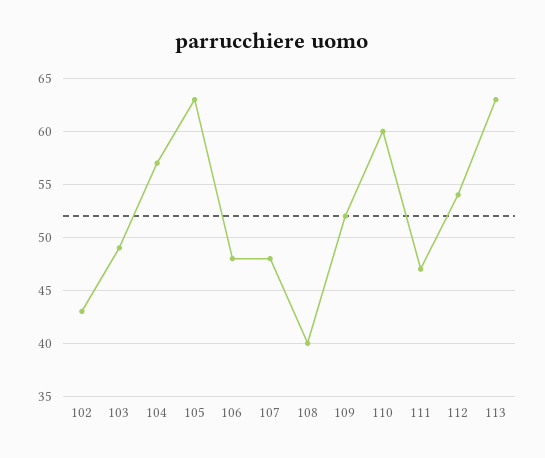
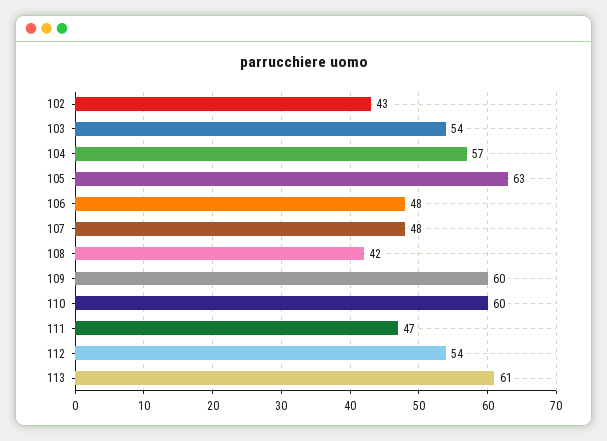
103: 49 -> 54
108: 40 -> 42
109: 52 -> 60
113: 63 -> 61

